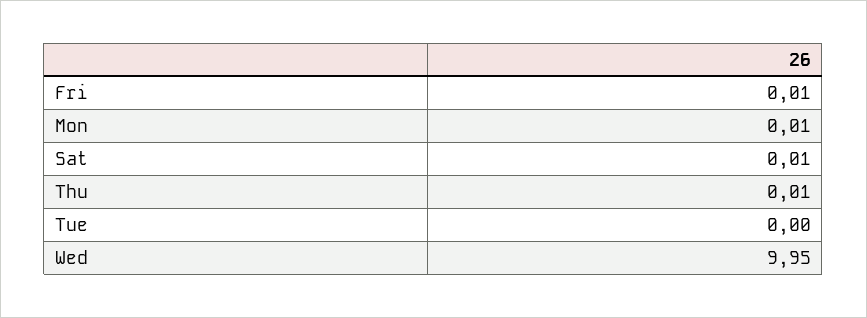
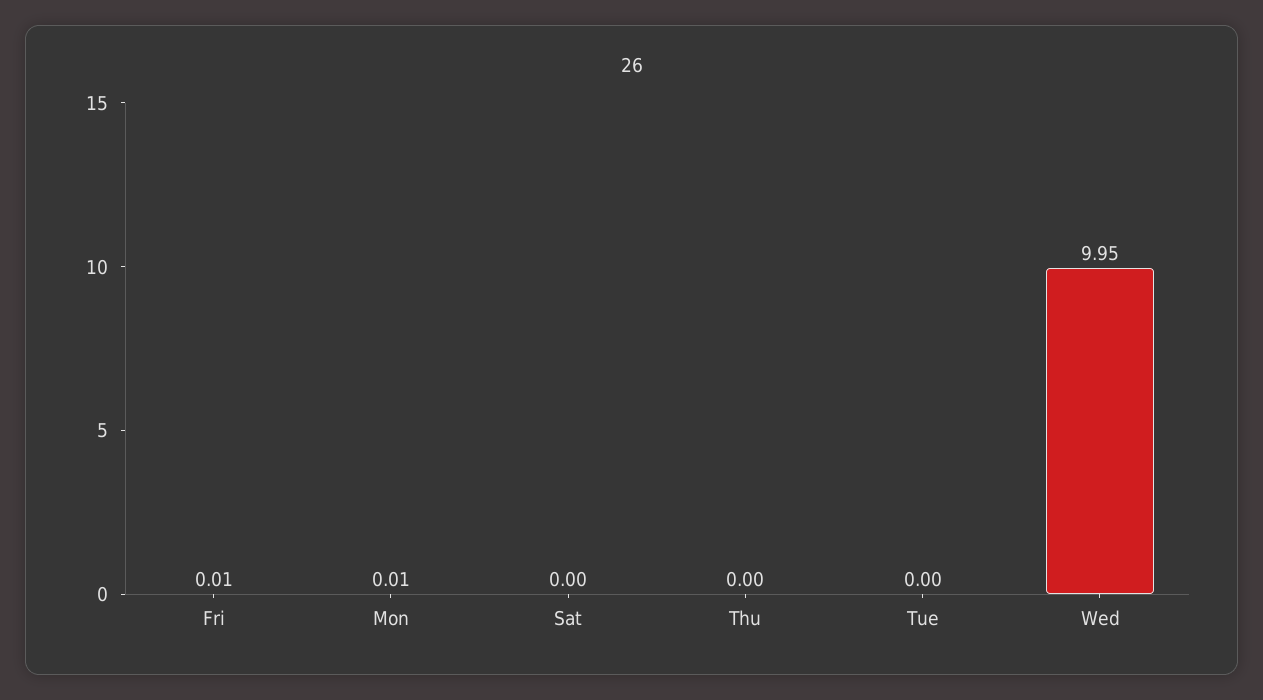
Sat: 0.01 -> 0
Thu: 0.01 -> 0

